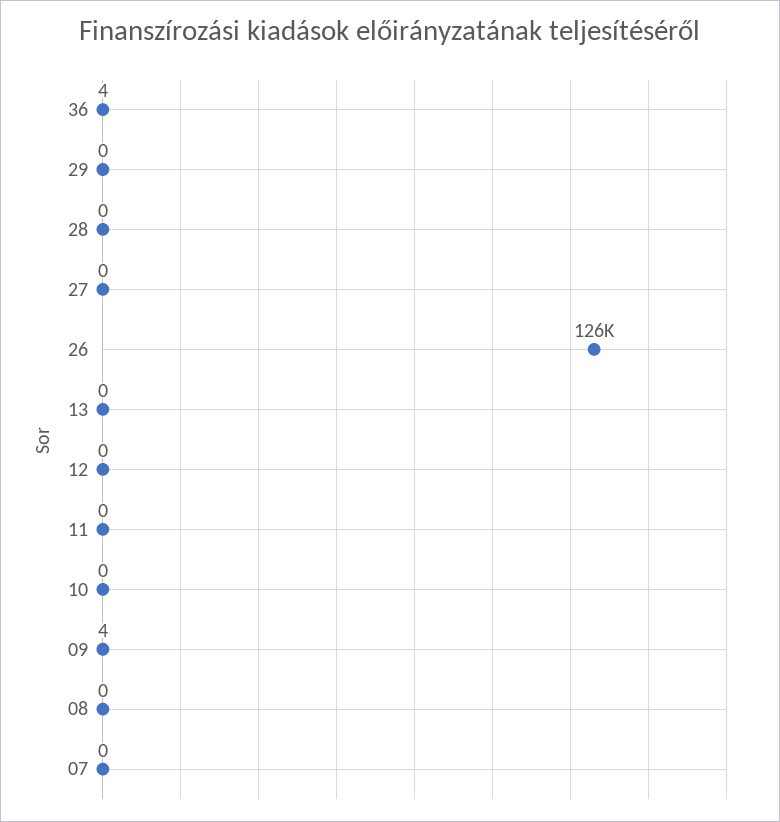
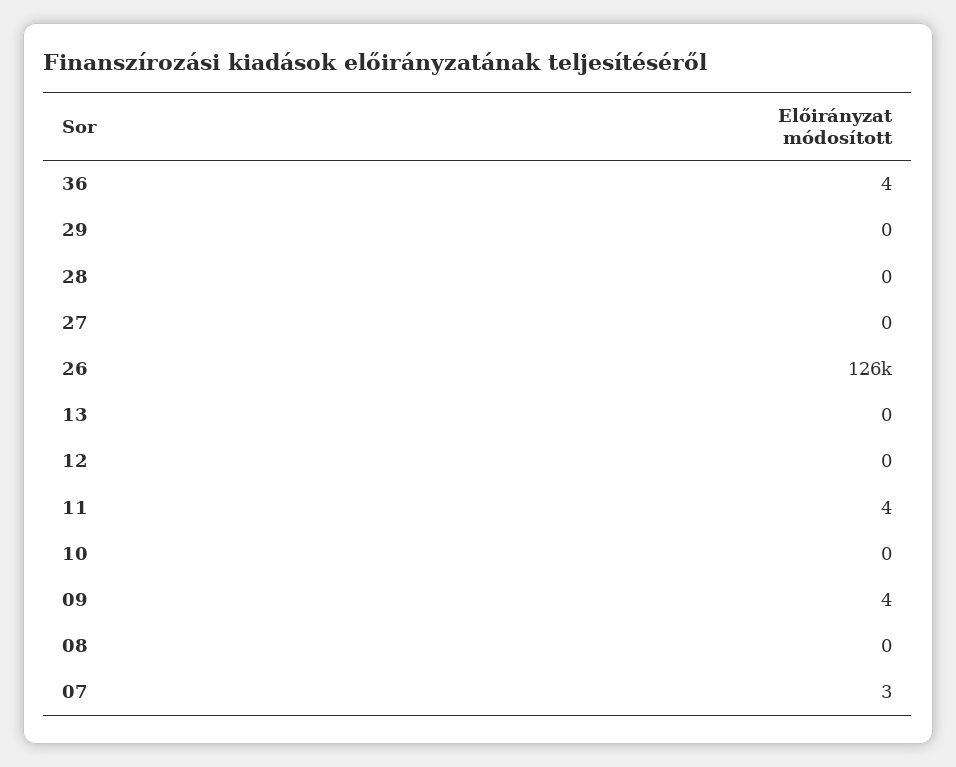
11: 0 -> 4
07: 0 -> 3

